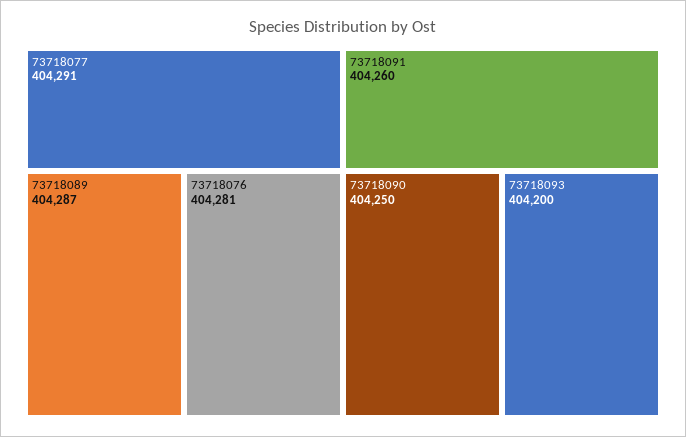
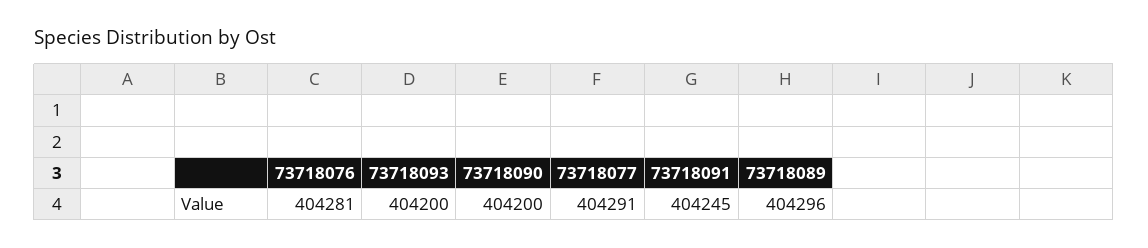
73718089: 404287 -> 404296
73718091: 404260 -> 404245
73718090: 404250 -> 404200

